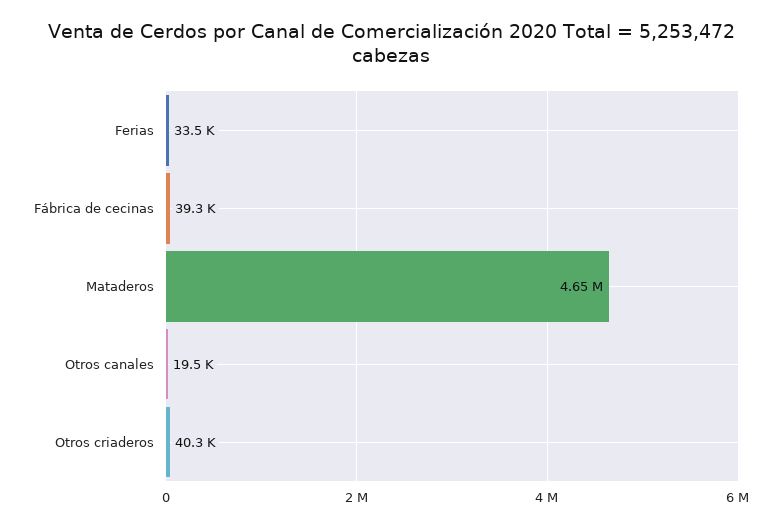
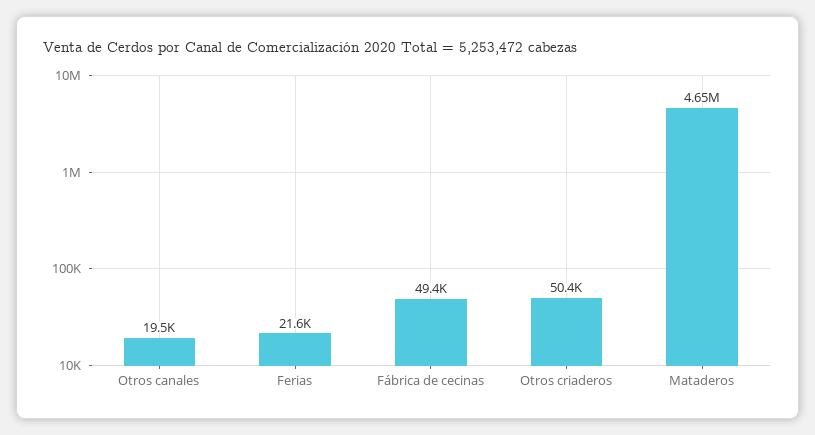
Ferias: 33500 -> 21600
Fábrica de cecinas: 39300 -> 49400
Otros criaderos: 40300 -> 50400

